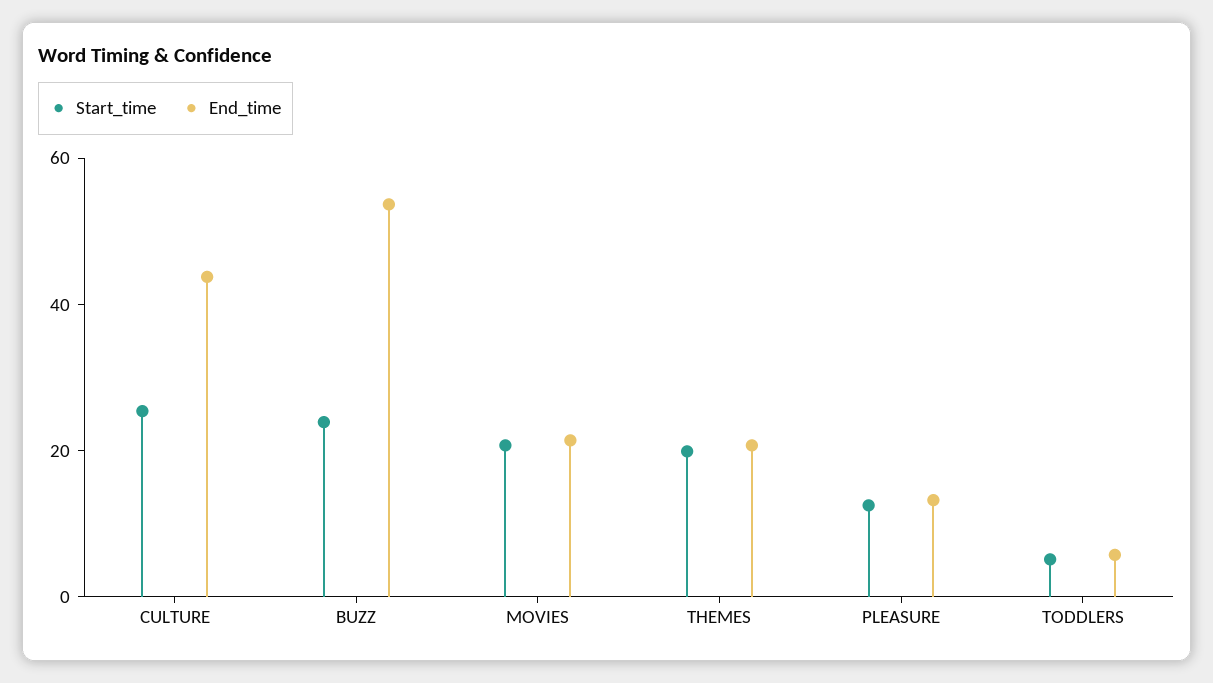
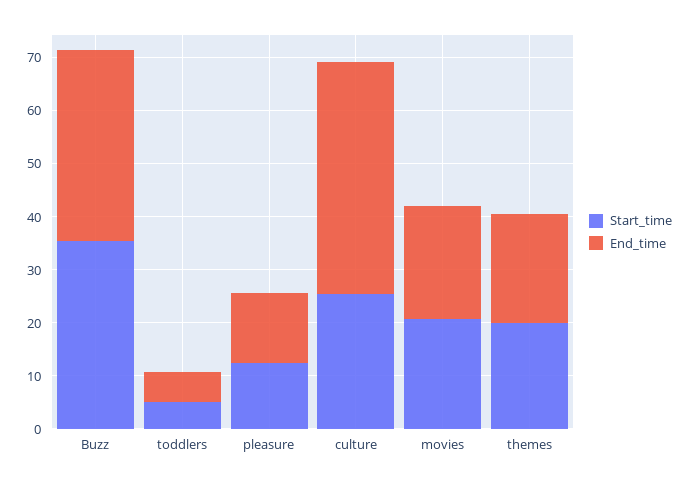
Start_time, BUZZ: 25 -> 36
End_time, BUZZ: 55 -> 36

